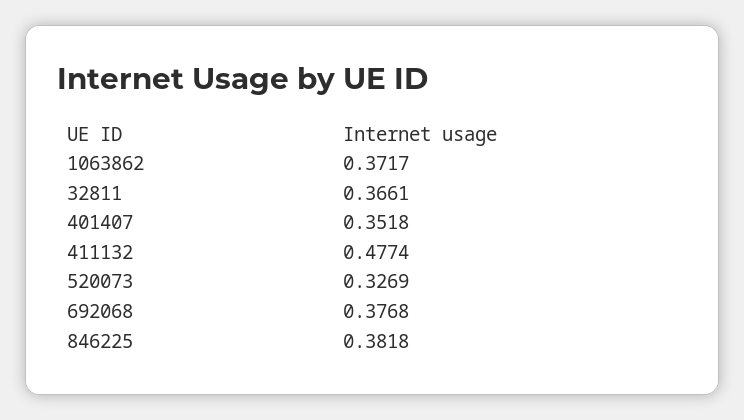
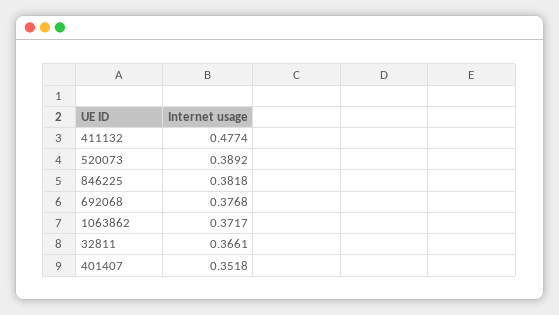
520073: 0.3269 -> 0.3892

